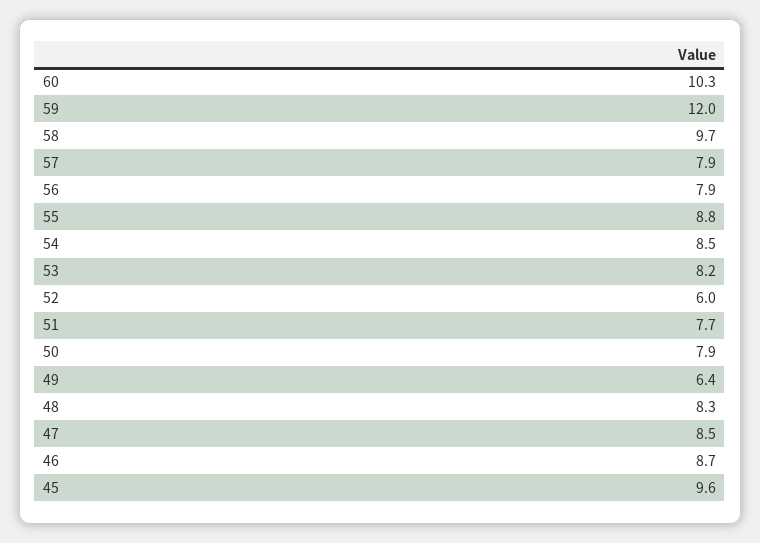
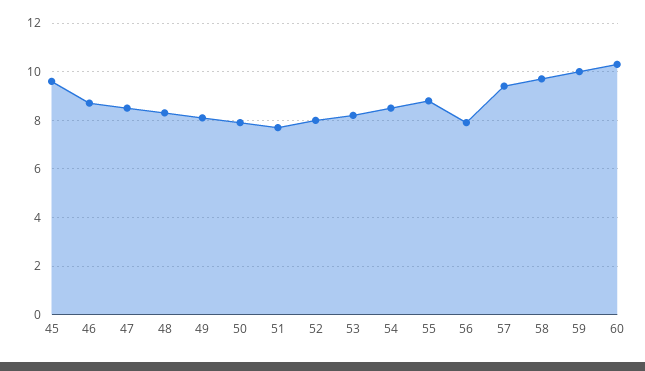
59: 12 -> 10
57: 7.9 -> 9.5
52: 6 -> 8
49: 6.4 -> 8

